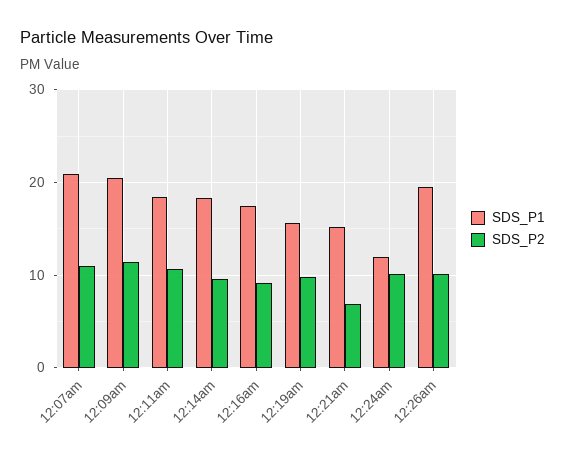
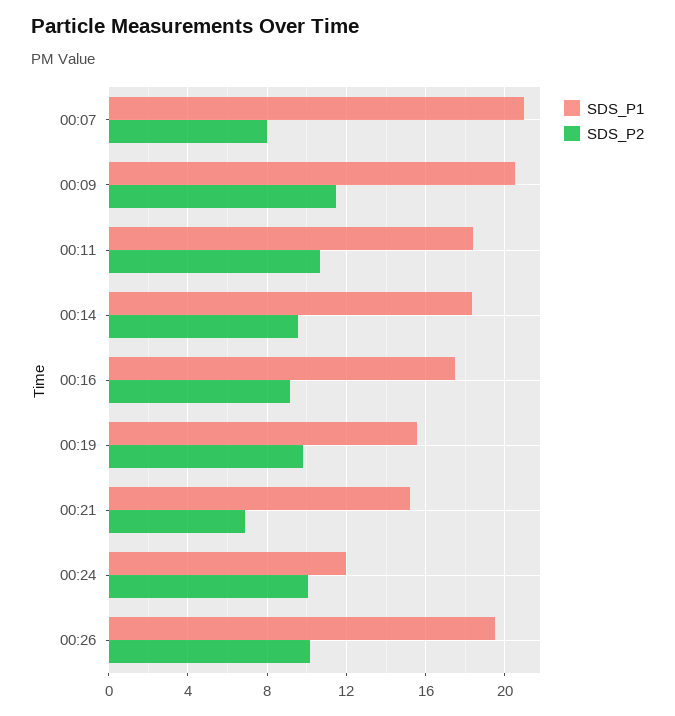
SDS_P2, 12:07am: 11 -> 8

